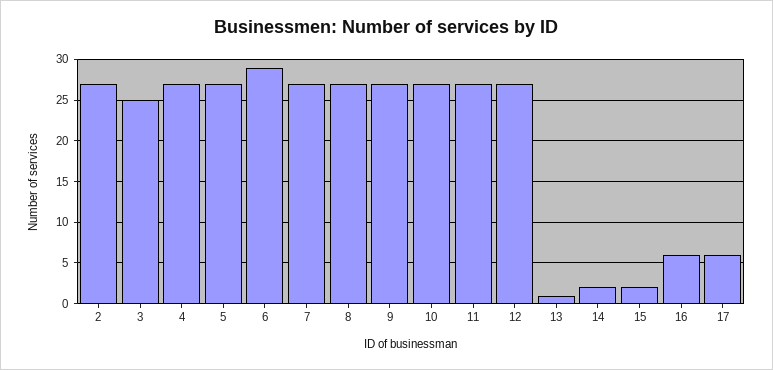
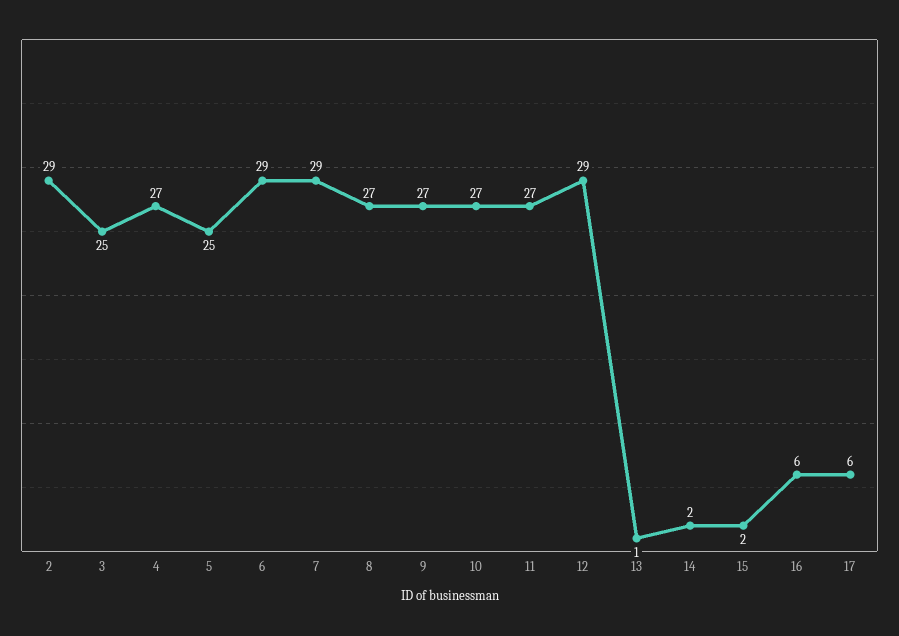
2: 27 -> 29
5: 27 -> 25
7: 27 -> 29
12: 27 -> 29

